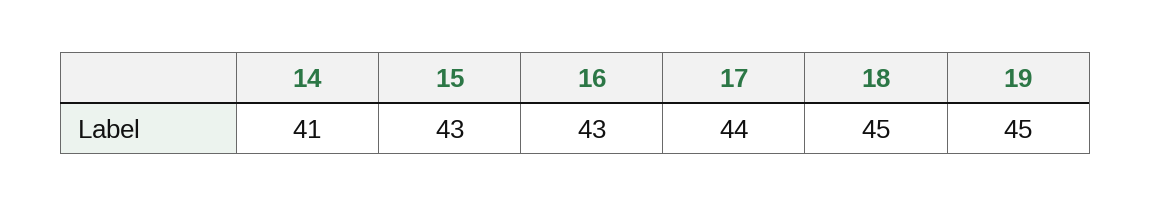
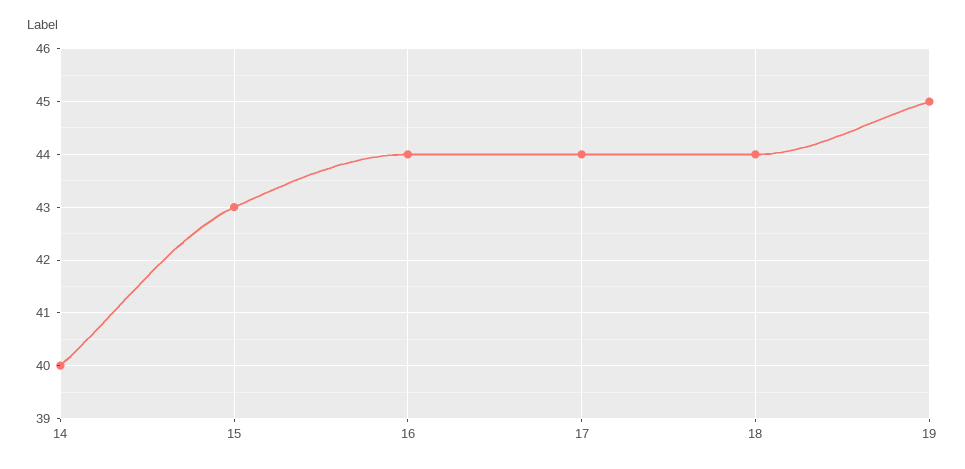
14: 41 -> 40
16: 43 -> 44
18: 45 -> 44

